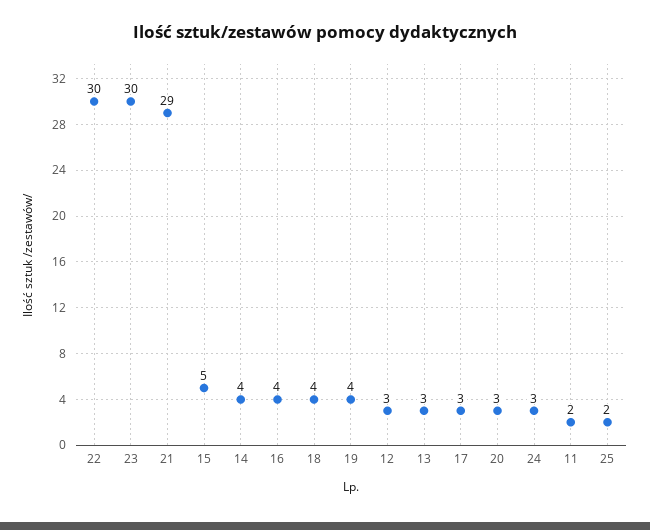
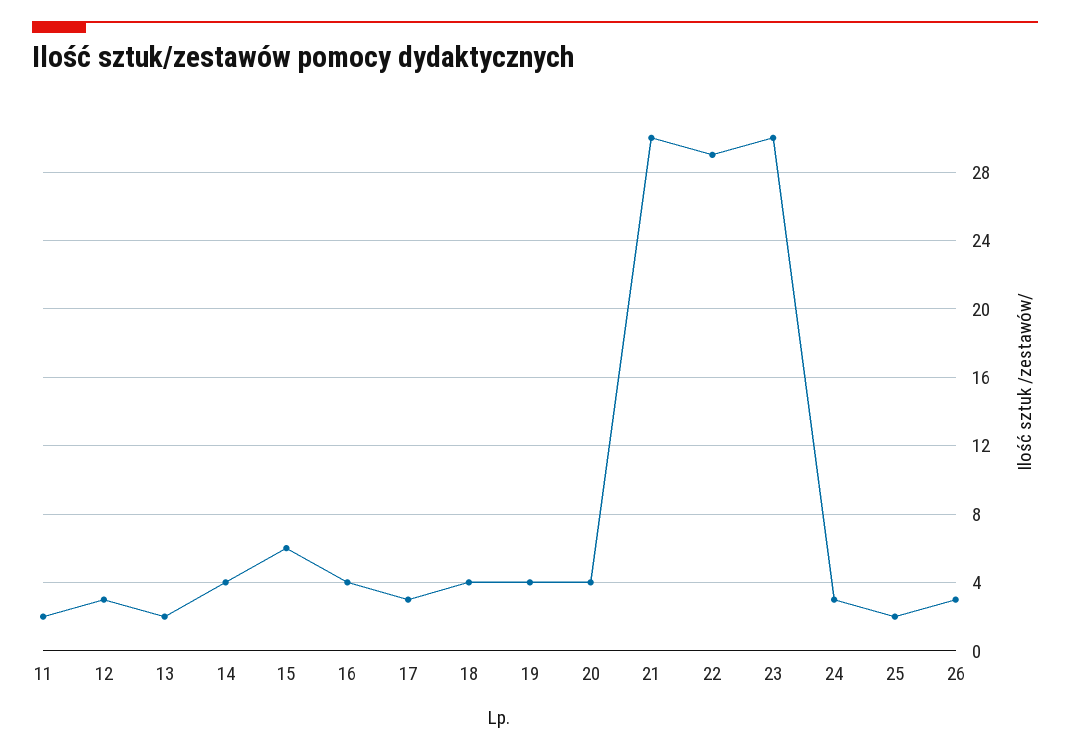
22: 30 -> 29
21: 29 -> 30
15: 5 -> 6
13: 3 -> 2
20: 3 -> 4
26: none -> 3

